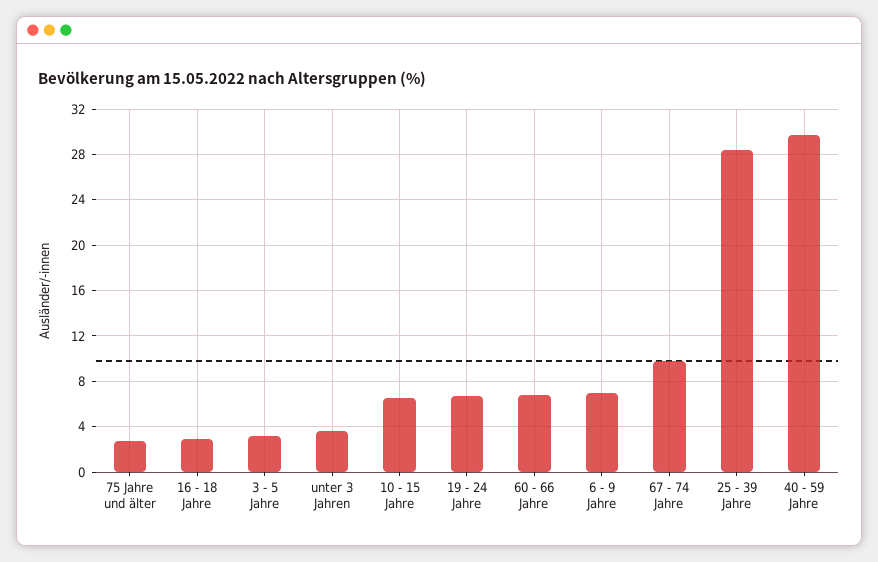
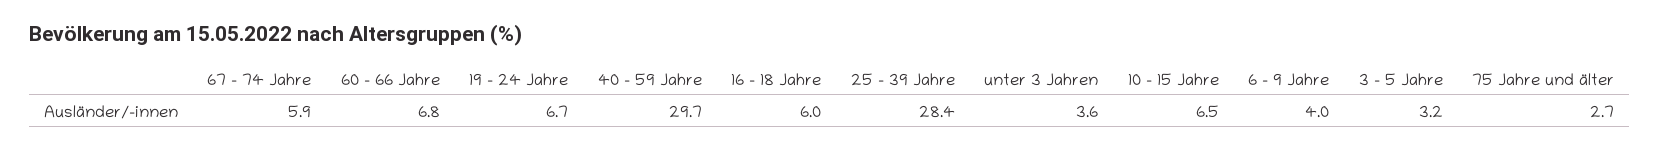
16 - 18 Jahre: 3 -> 6
6 - 9 Jahre: 7 -> 4
67 - 74 Jahre: 10 -> 5.9

